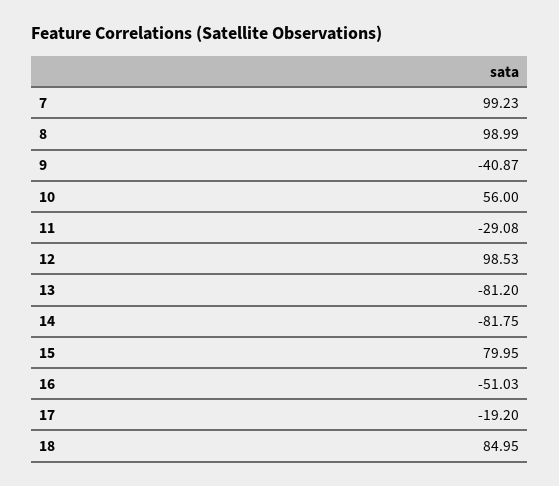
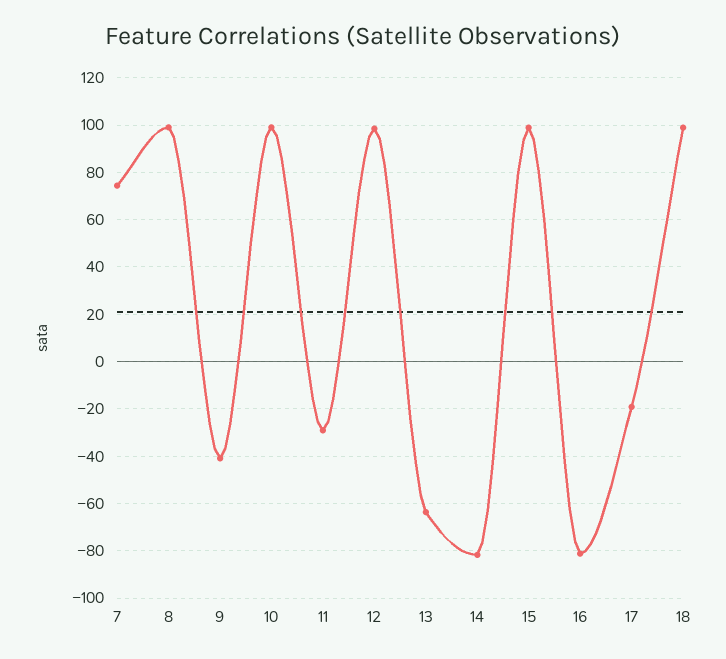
7: 99.23 -> 75
10: 56 -> 100
13: -81.2 -> -65
15: 79.95 -> 100
16: -51.03 -> -80
18: 84.95 -> 100

